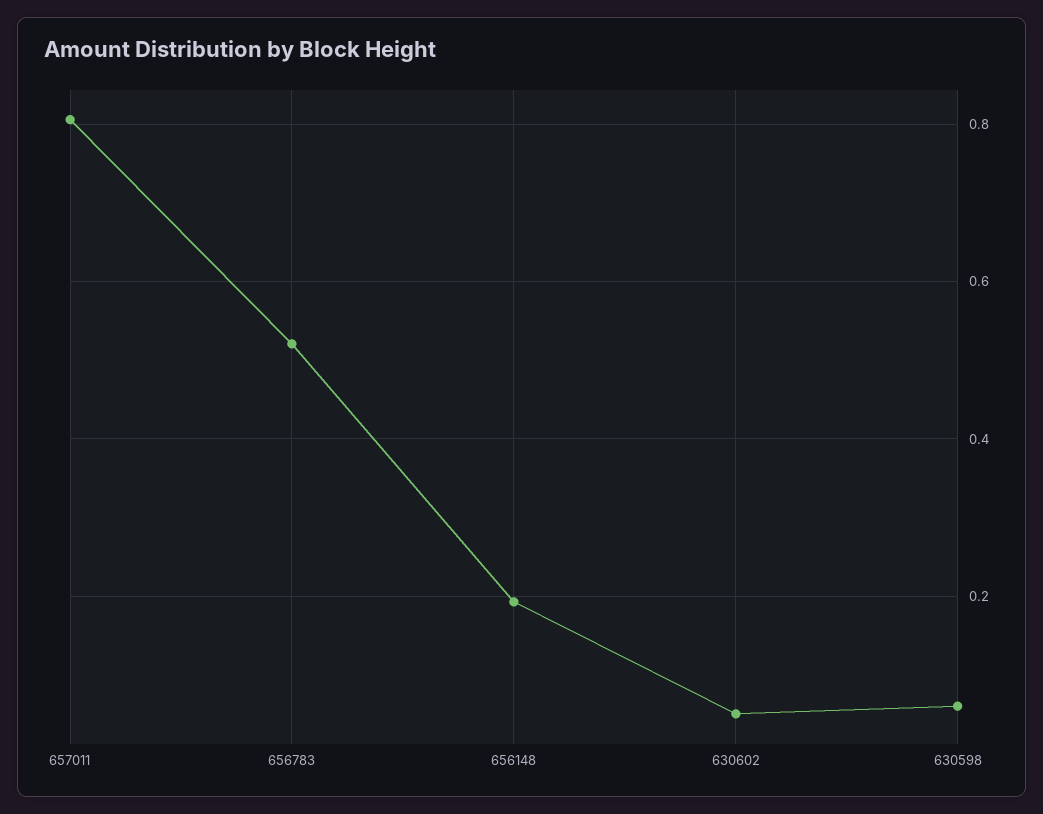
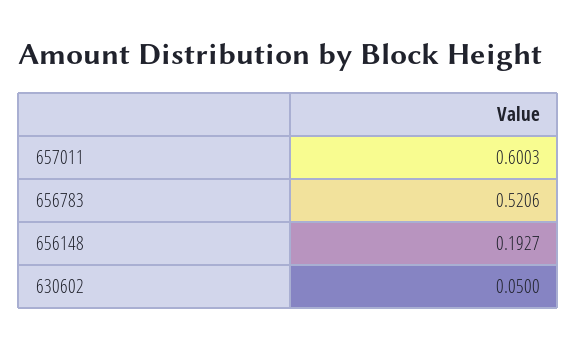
657011: 0.8 -> 0.6003
630598: 0.06 -> none

